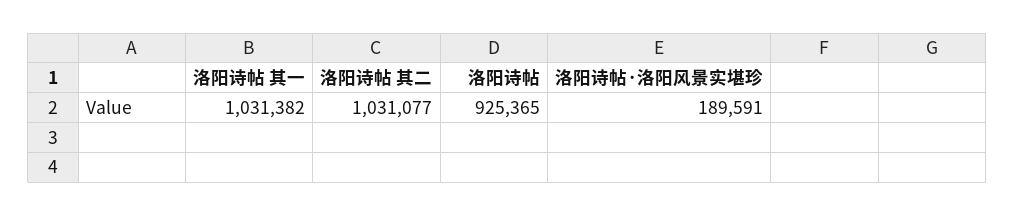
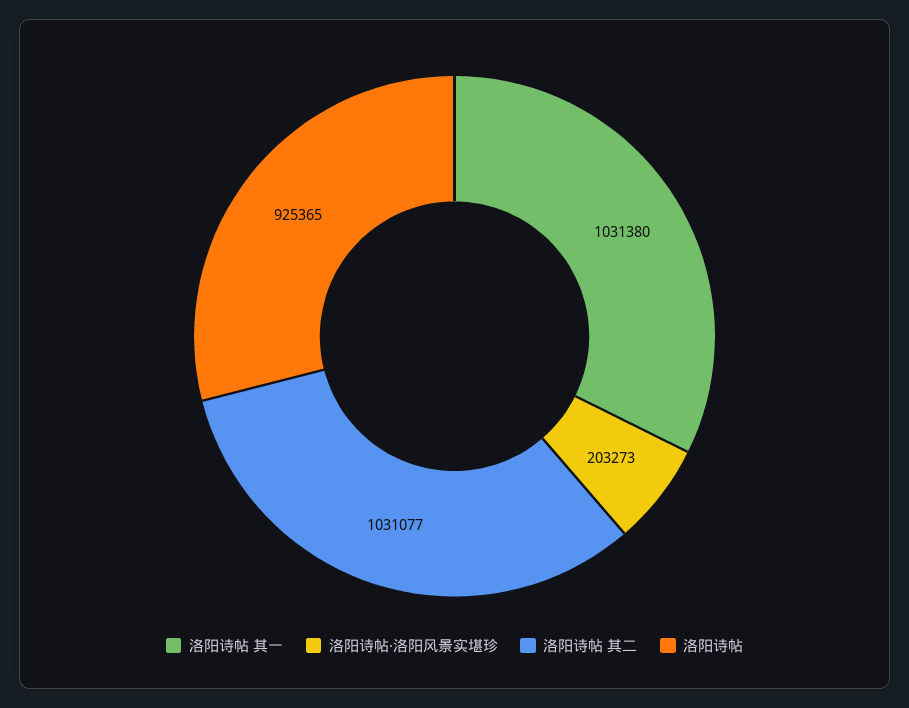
洛阳诗帖 其一: 1031382 -> 1031380
洛阳诗帖·洛阳风景实堪珍: 189591 -> 203273

